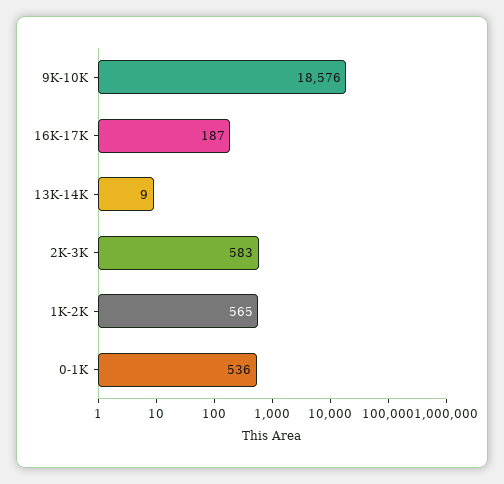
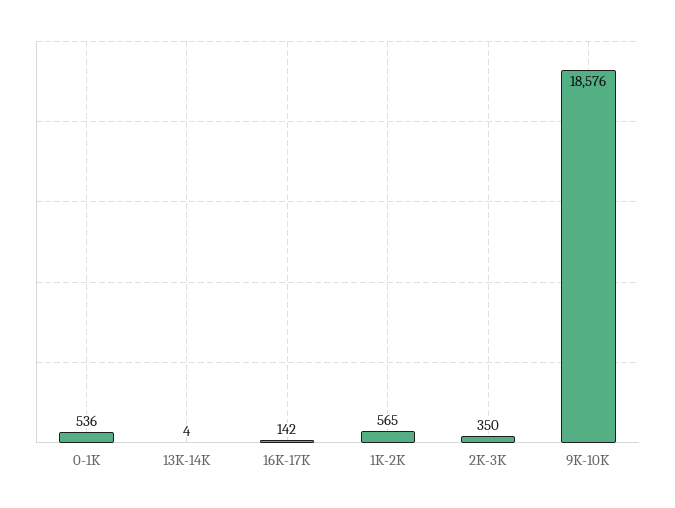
16K-17K: 187 -> 142
13K-14K: 9 -> 4
2K-3K: 583 -> 350

